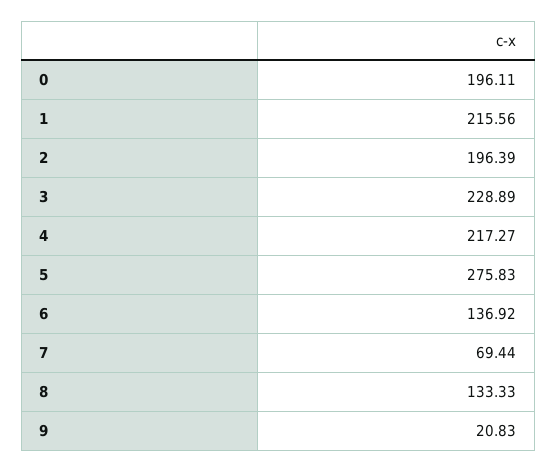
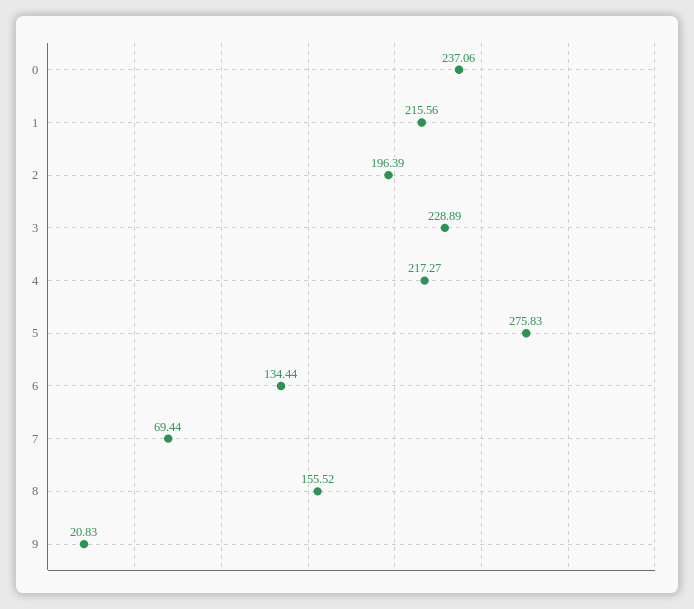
0: 196.11 -> 237.06
6: 136.92 -> 134.44
8: 133.33 -> 155.52

